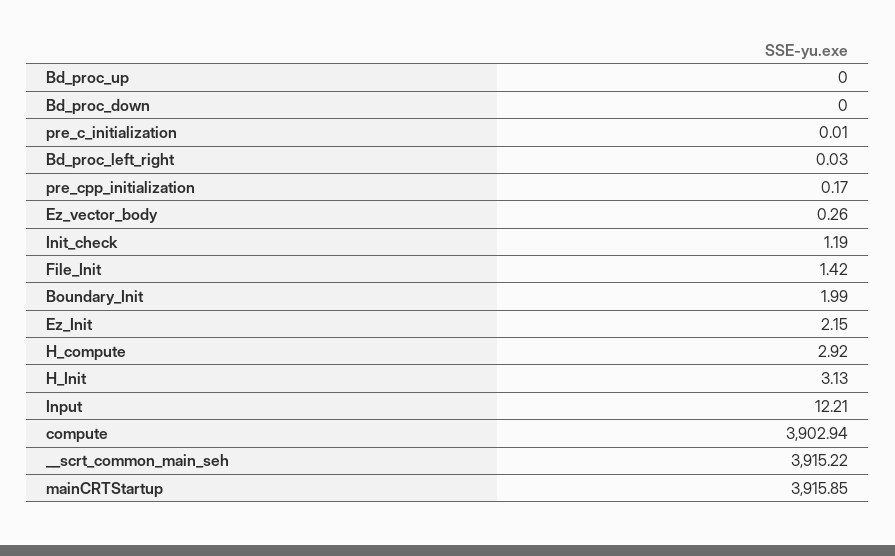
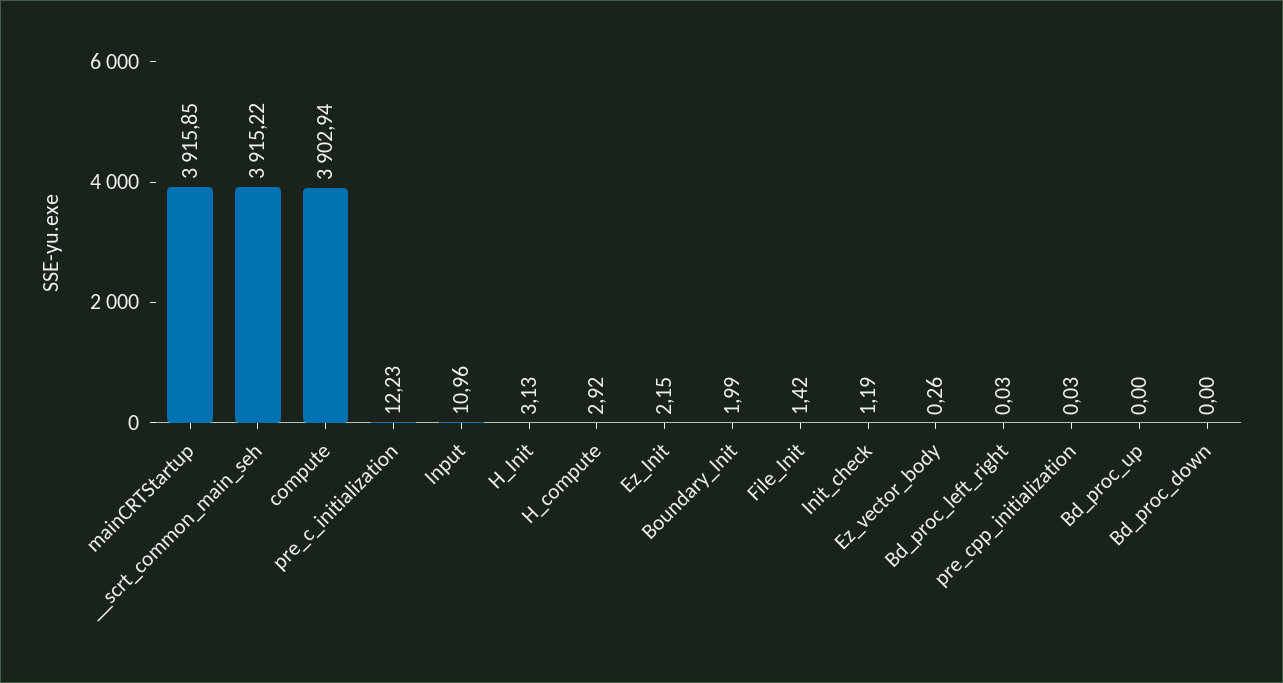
pre_c_initialization: 0.01 -> 12.23
pre_cpp_initialization: 0.17 -> 0.03
Input: 12.21 -> 10.96

